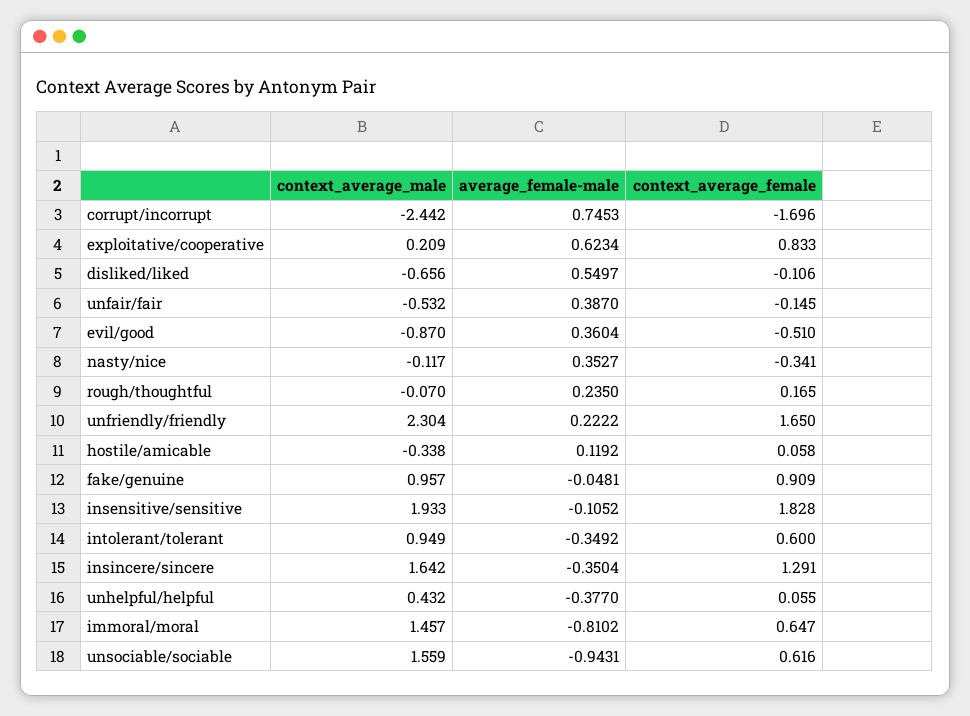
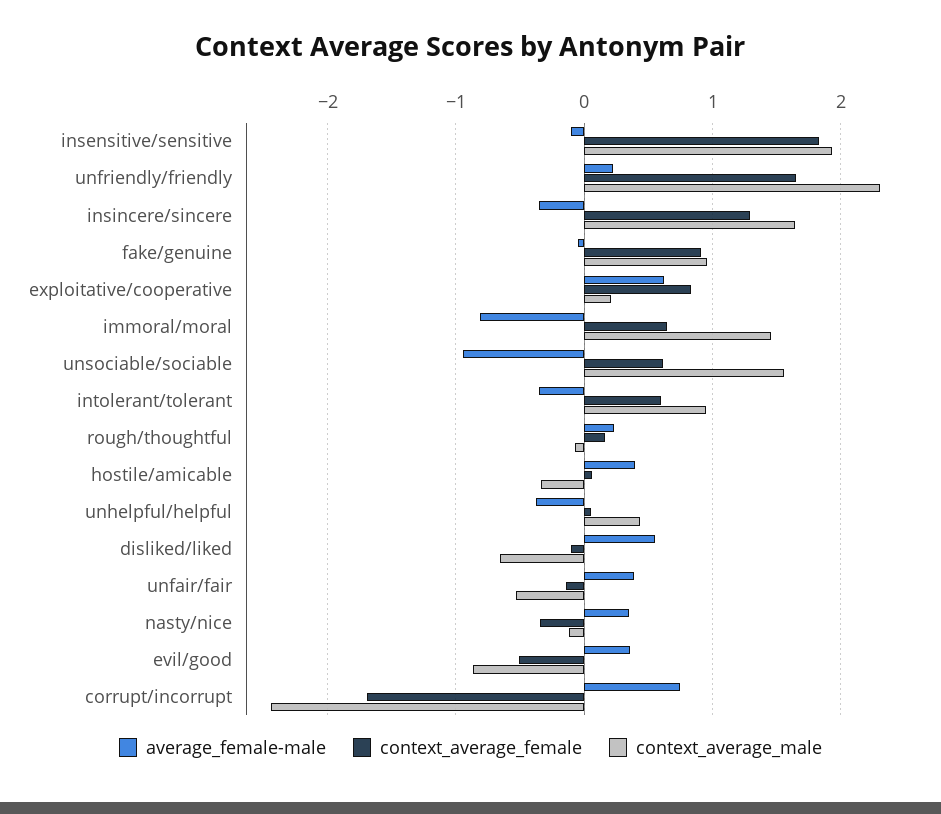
average_female-male, hostile/amicable: 0.1192 -> 0.4

